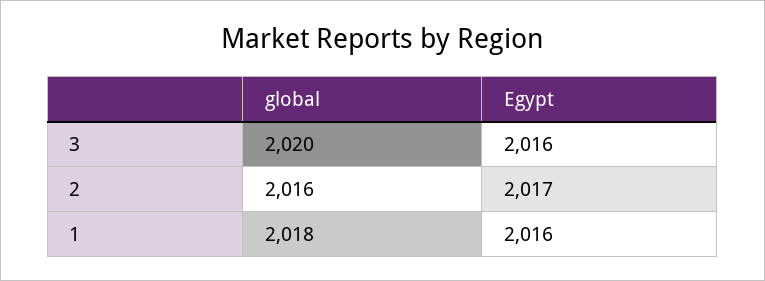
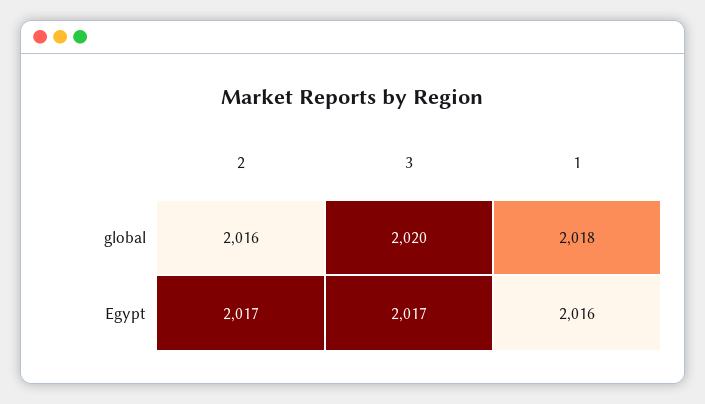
Egypt, 3: 2016 -> 2017

